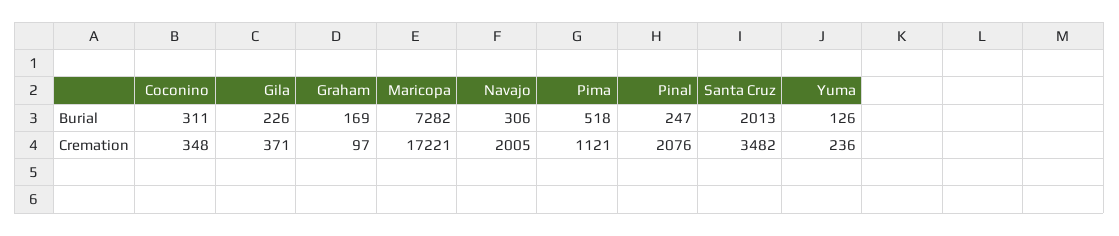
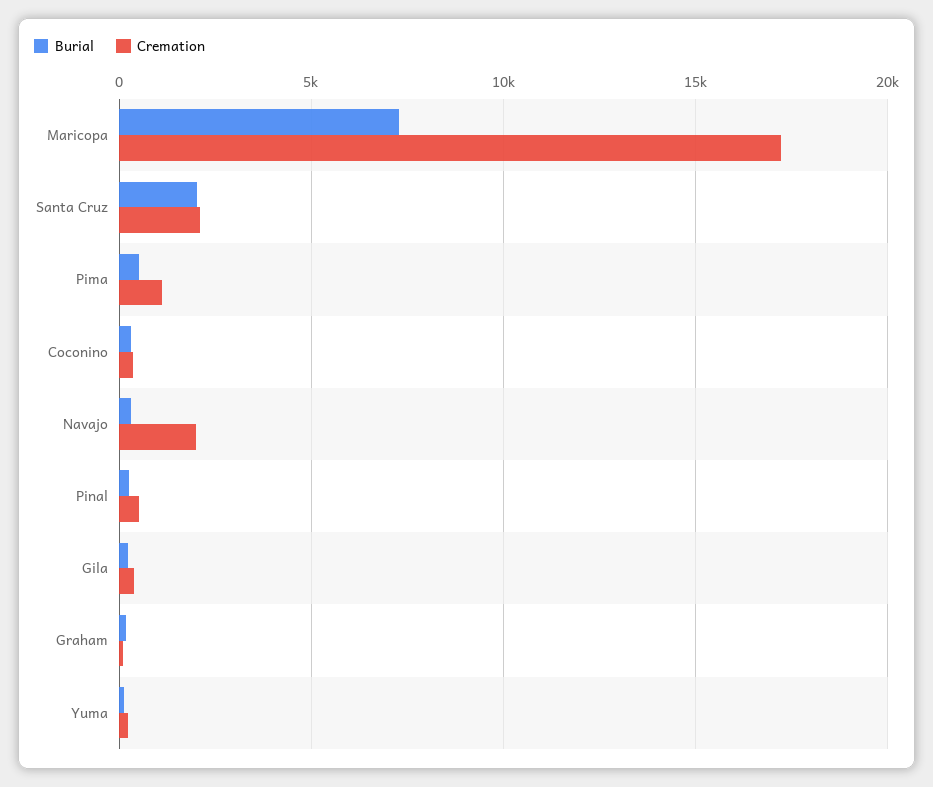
Cremation, Pinal: 2076 -> 500
Cremation, Santa Cruz: 3482 -> 2000

